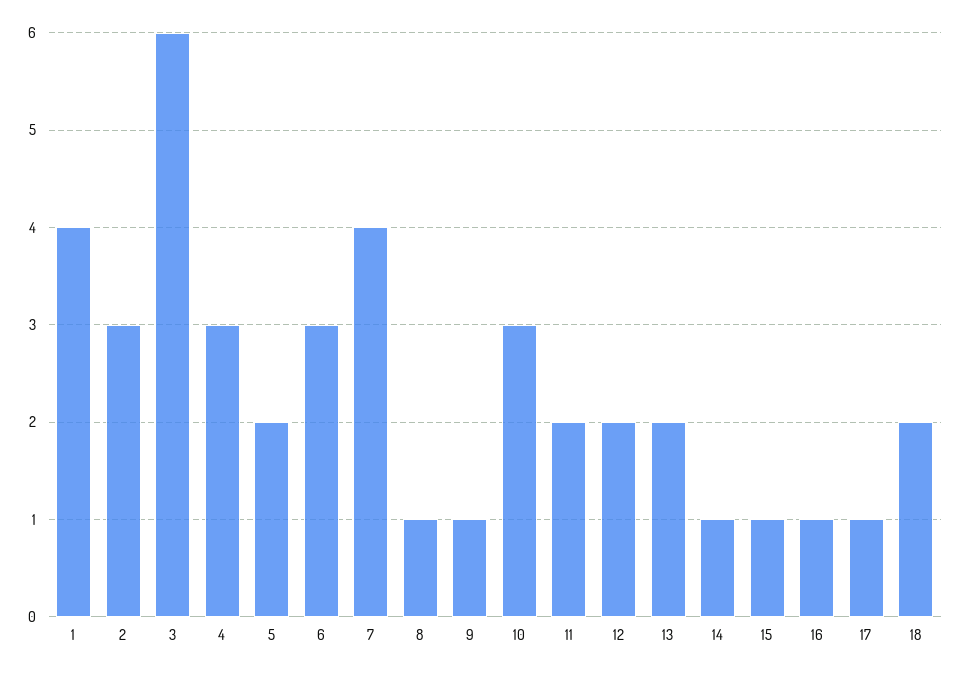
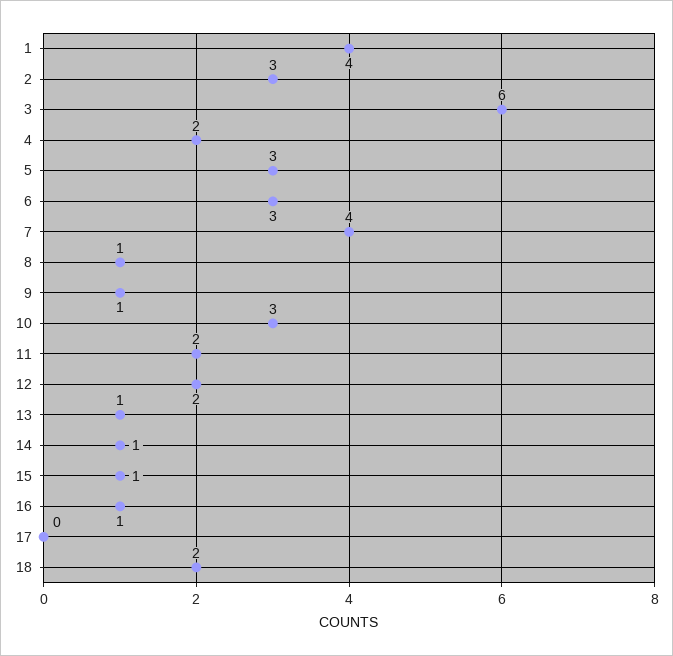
4: 3 -> 2
5: 2 -> 3
13: 2 -> 1
17: 1 -> 0

